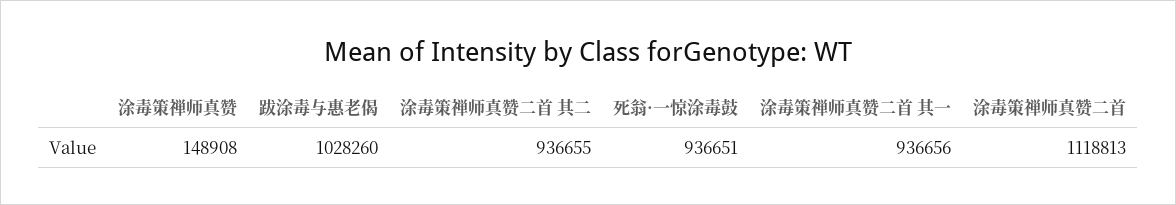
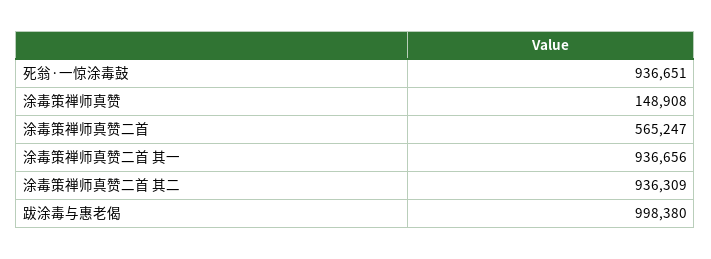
跋涂毒与惠老偈: 1028260 -> 998380
涂毒策禅师真赞二首 其二: 936655 -> 936309
涂毒策禅师真赞二首: 1118813 -> 565247

